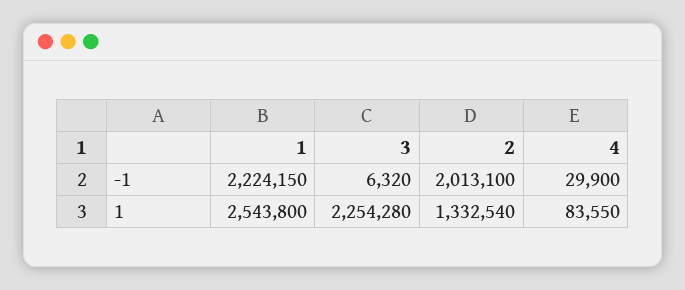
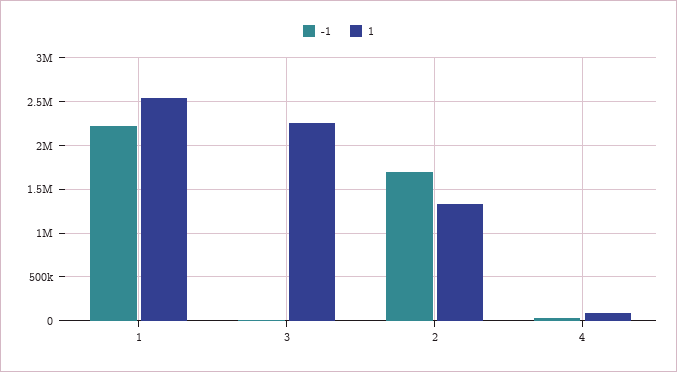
-1, 2: 2013100 -> 1700000

